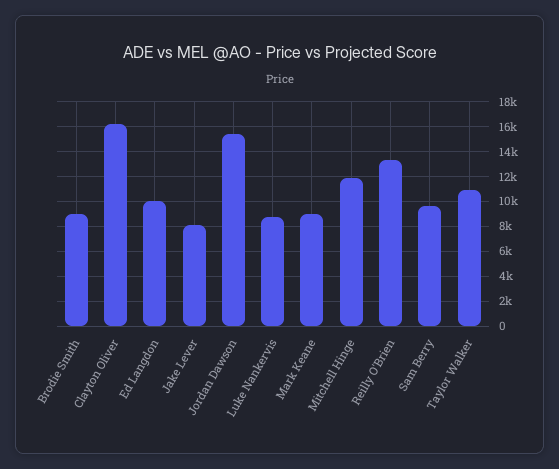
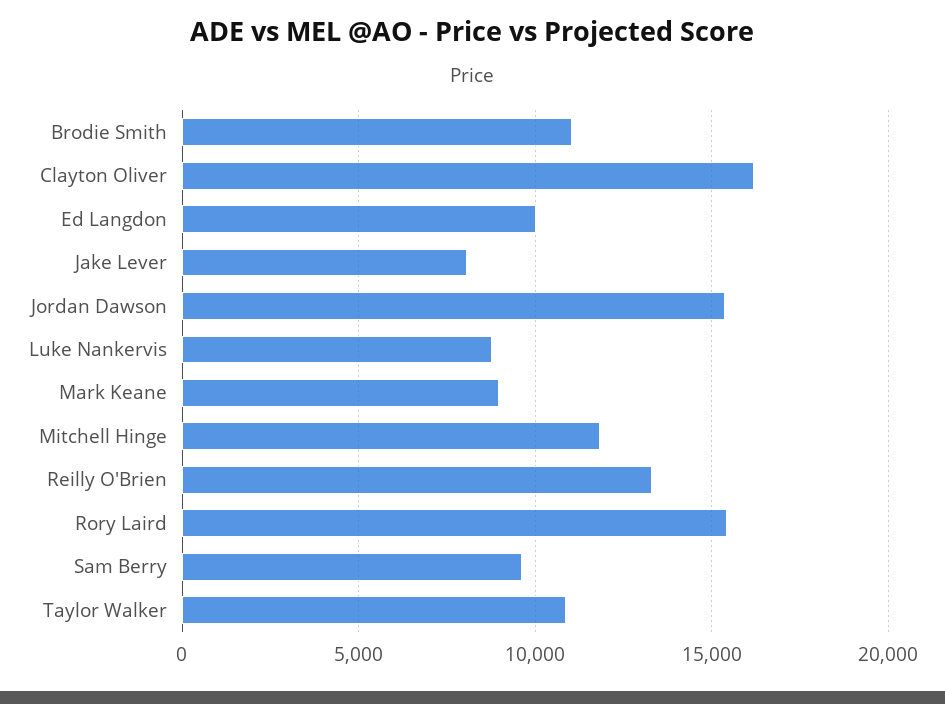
Brodie Smith: 9000 -> 11000
Rory Laird: none -> 15500

